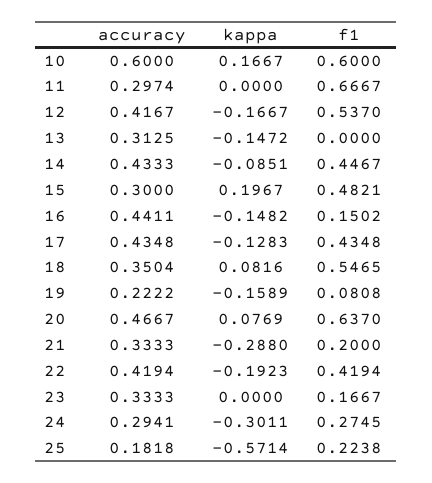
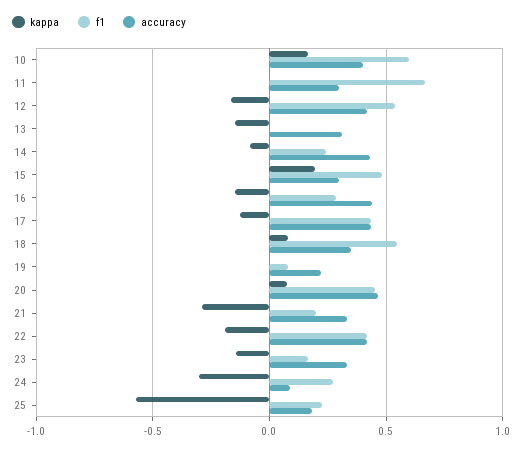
accuracy, 10: 0.6 -> 0.4
f1, 14: 0.4467 -> 0.25
f1, 16: 0.1502 -> 0.3
kappa, 19: -0.1589 -> 0
f1, 20: 0.637 -> 0.45
kappa, 23: 0 -> -0.15
accuracy, 24: 0.2941 -> 0.1

